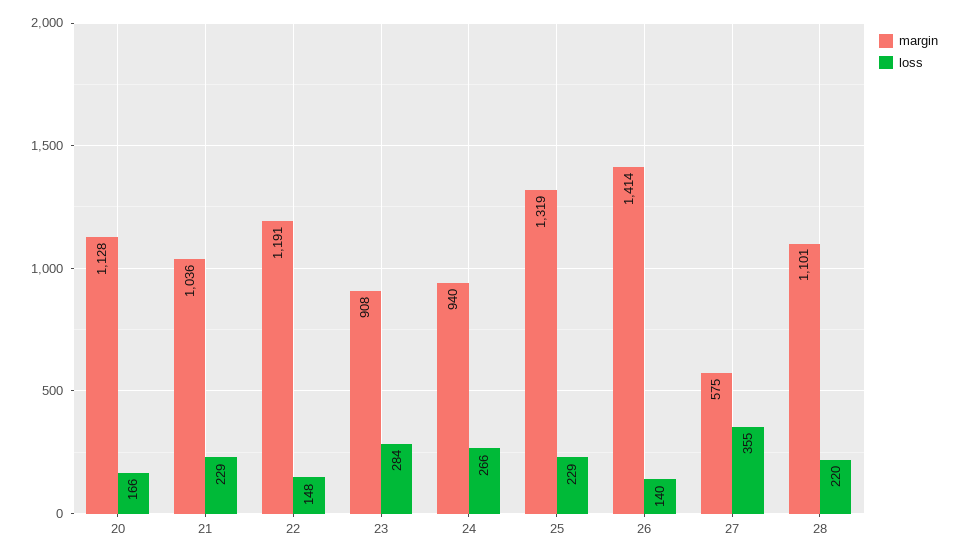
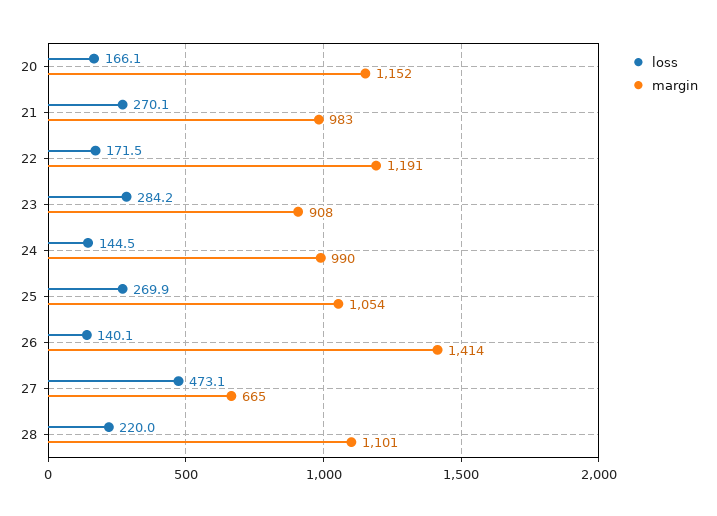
margin, 20: 1128 -> 1152
margin, 21: 1036 -> 983
loss, 21: 229 -> 270.1
loss, 22: 148 -> 171.5
margin, 24: 940 -> 990
loss, 24: 266 -> 144.5
margin, 25: 1319 -> 1054
loss, 25: 229 -> 269.9
margin, 27: 575 -> 665
loss, 27: 355 -> 473.1

